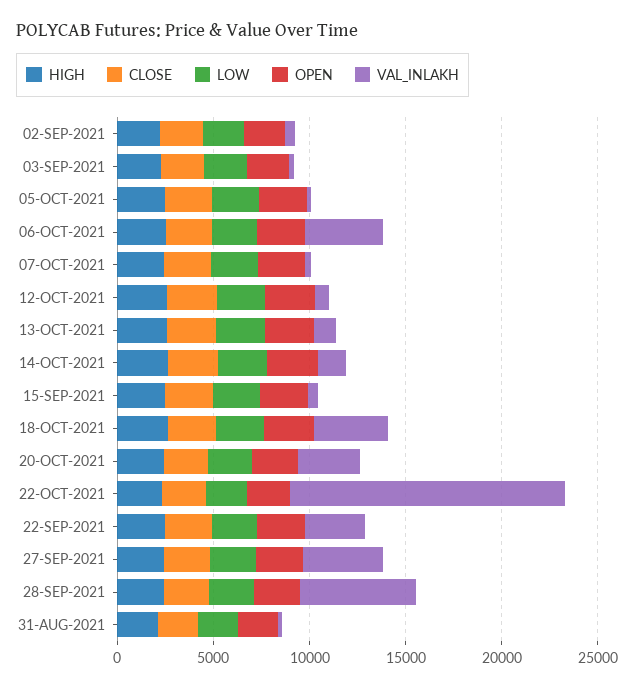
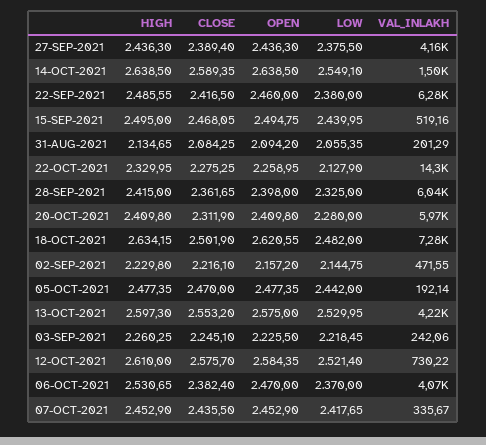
VAL_INLAKH, 13-OCT-2021: 1000 -> 4220
VAL_INLAKH, 18-OCT-2021: 4000 -> 7280
VAL_INLAKH, 20-OCT-2021: 3000 -> 5970
VAL_INLAKH, 22-SEP-2021: 3000 -> 6280

